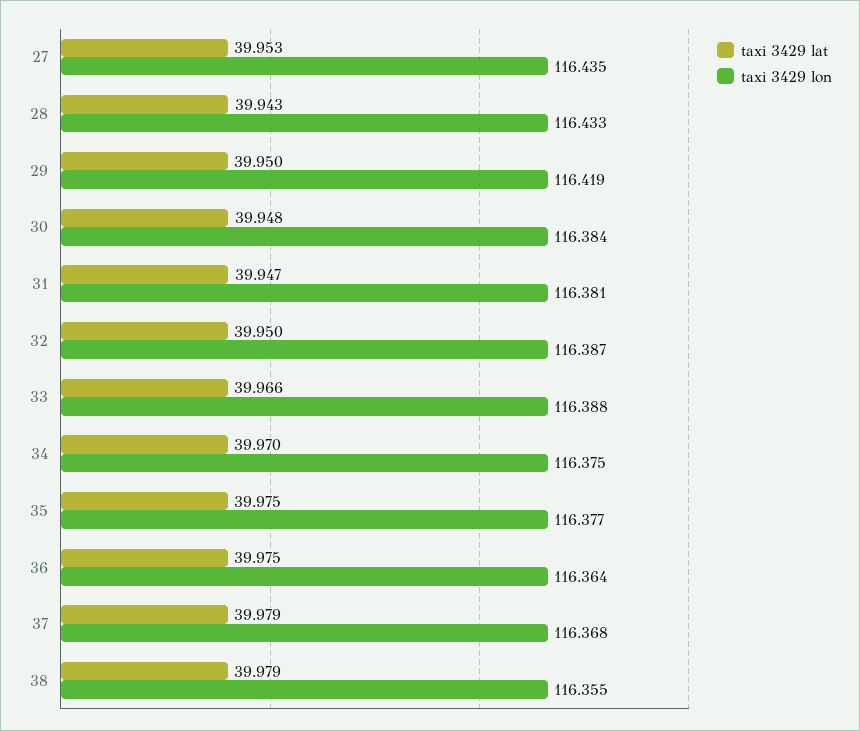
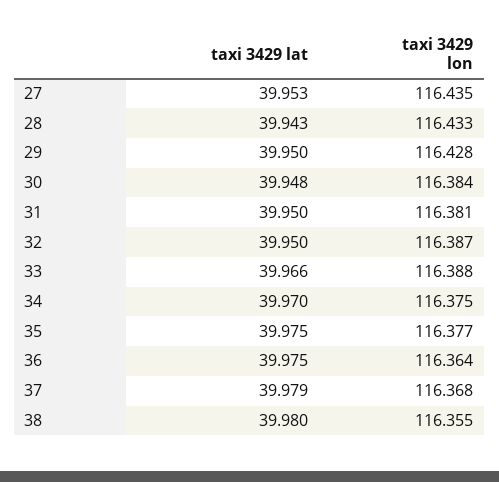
taxi 3429 lon, 29: 116.419 -> 116.428
taxi 3429 lat, 31: 39.947 -> 39.95
taxi 3429 lat, 38: 39.979 -> 39.98

